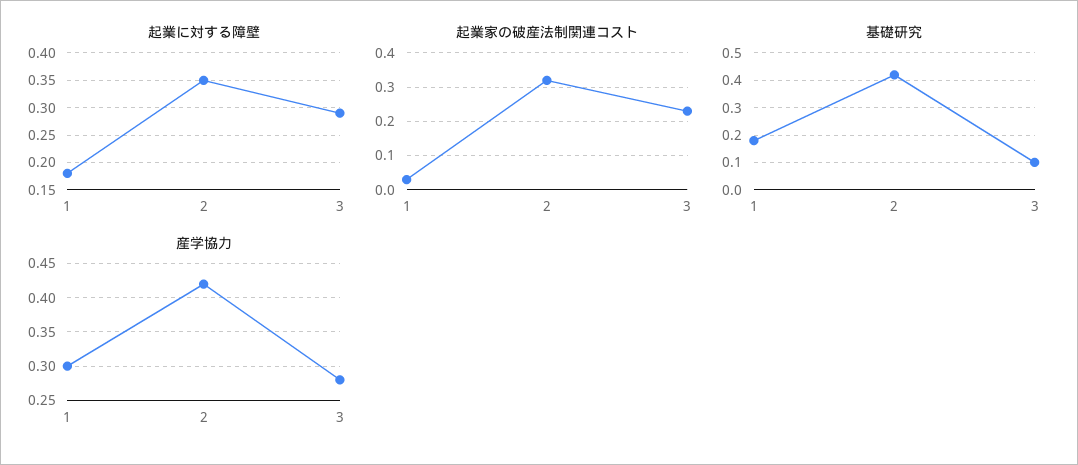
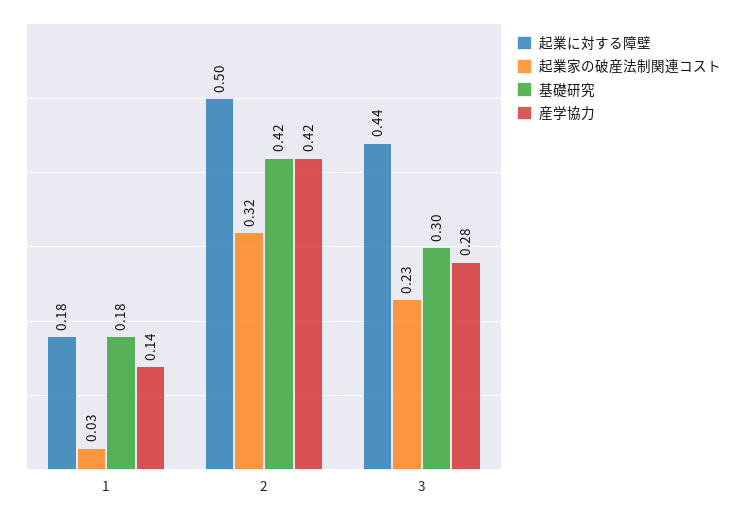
起業に対する障壁, 2: 0.35 -> 0.5
起業に対する障壁, 3: 0.3 -> 0.44
基礎研究, 3: 0.1 -> 0.3
産学協力, 1: 0.3 -> 0.14

